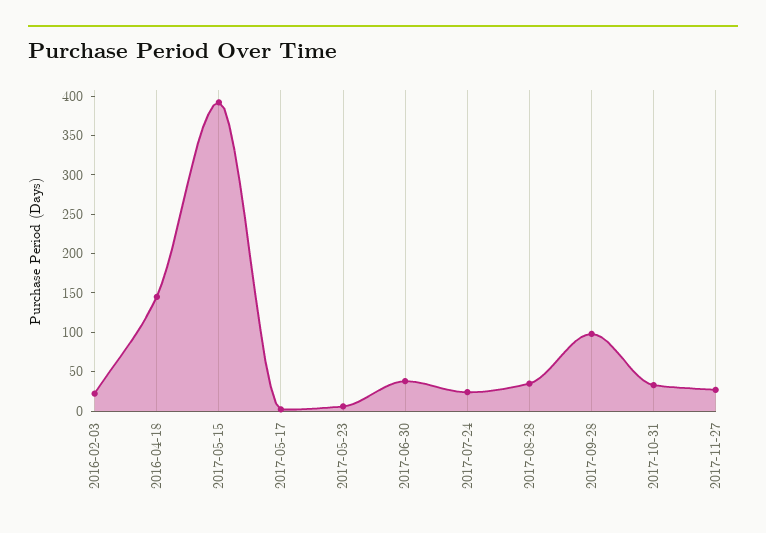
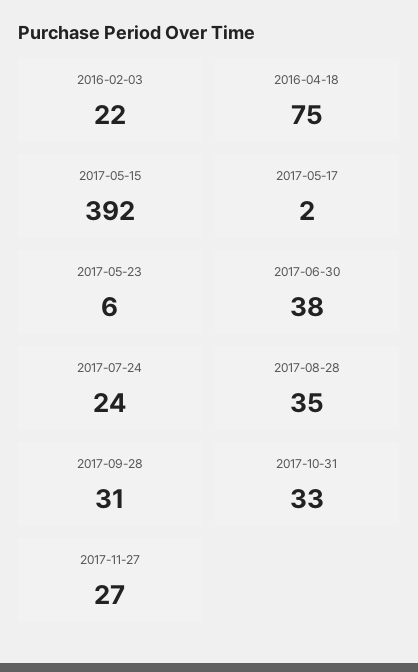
2016-04-18: 150 -> 75
2017-09-28: 100 -> 31

